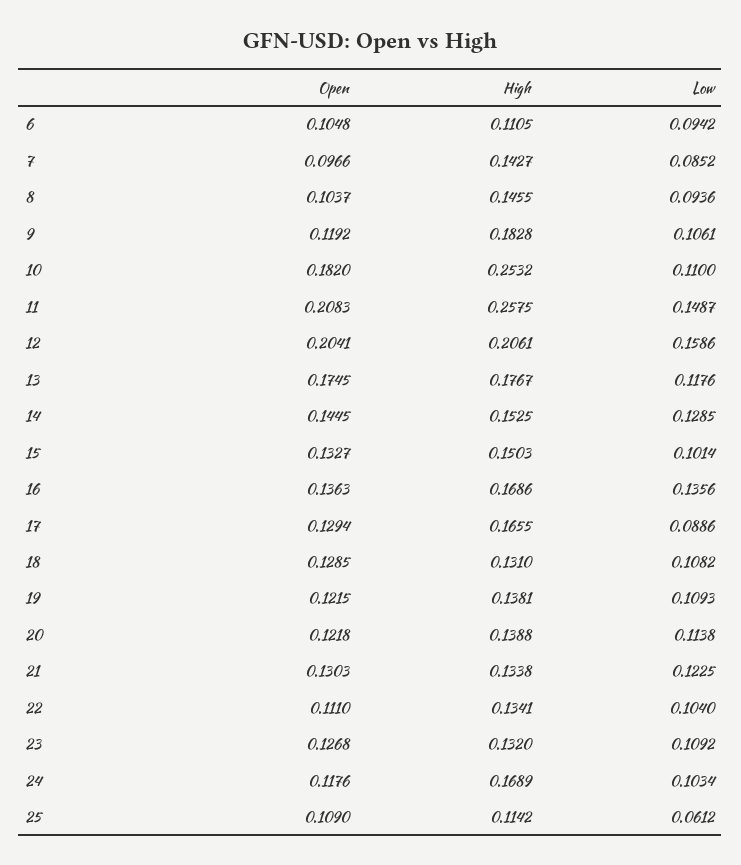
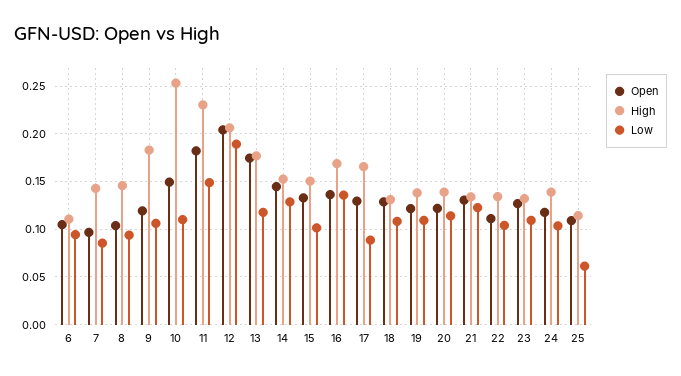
Open, 10: 0.182 -> 0.15
Open, 11: 0.2083 -> 0.18
High, 11: 0.2575 -> 0.23
Low, 12: 0.1586 -> 0.19
High, 24: 0.1689 -> 0.14

